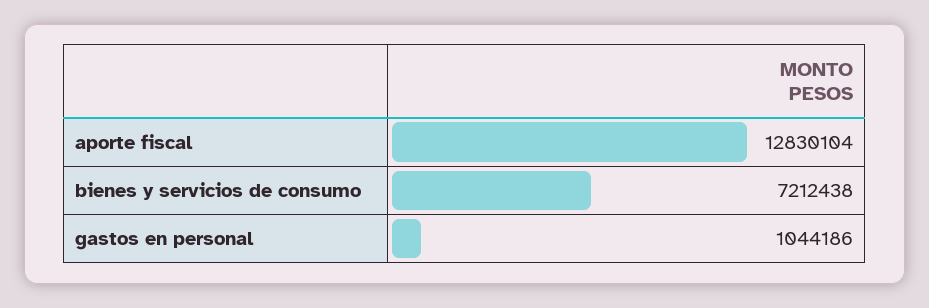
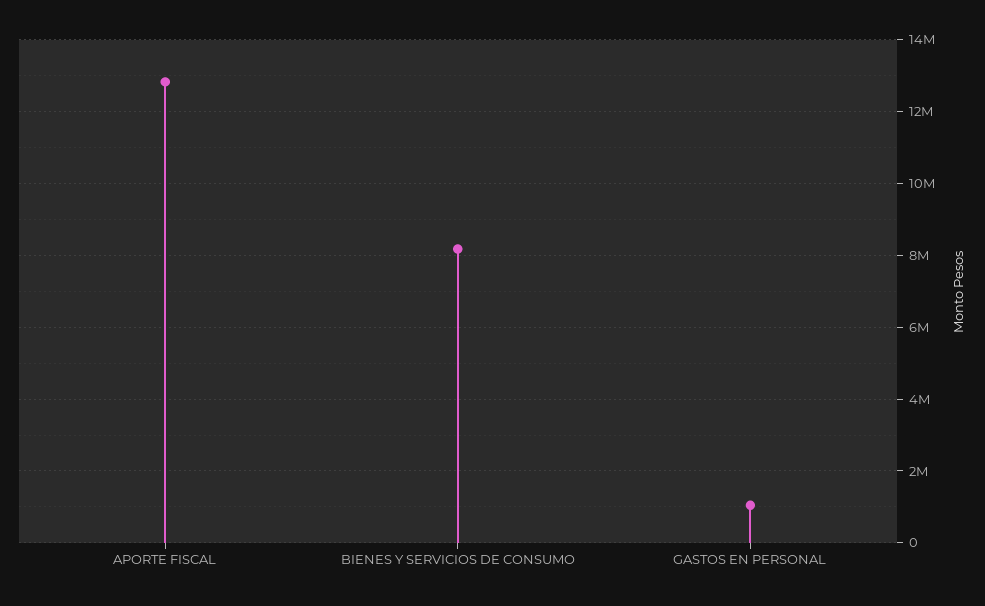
bienes y servicios de consumo: 7212438 -> 8200000

